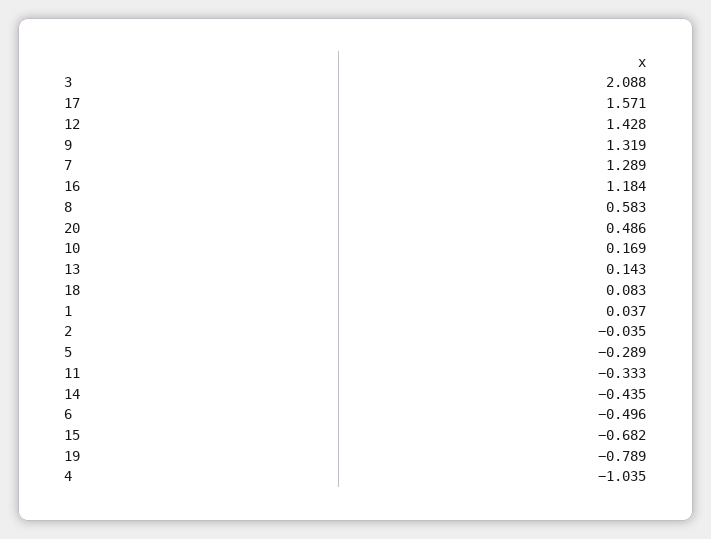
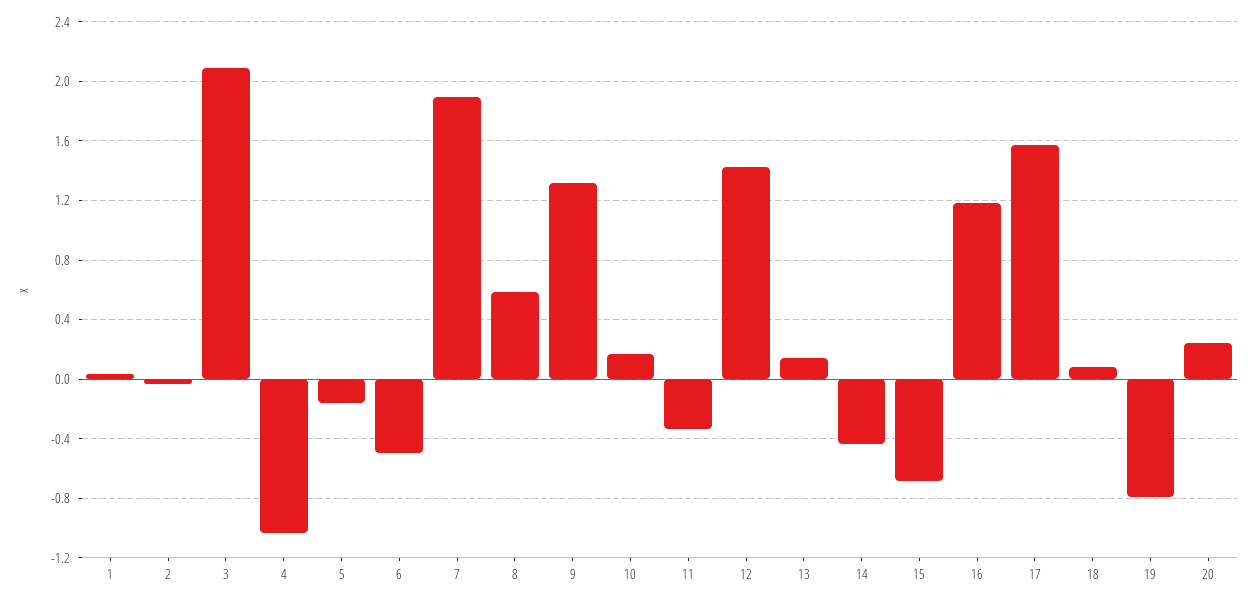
7: 1.289 -> 1.9
20: 0.486 -> 0.25
5: -0.289 -> -0.15

